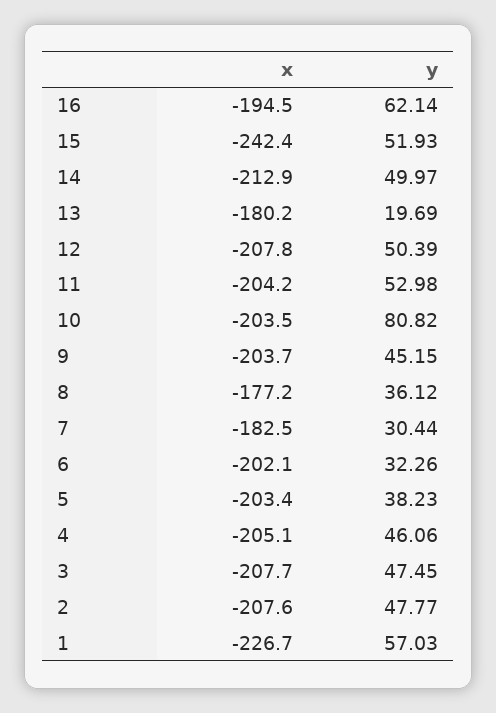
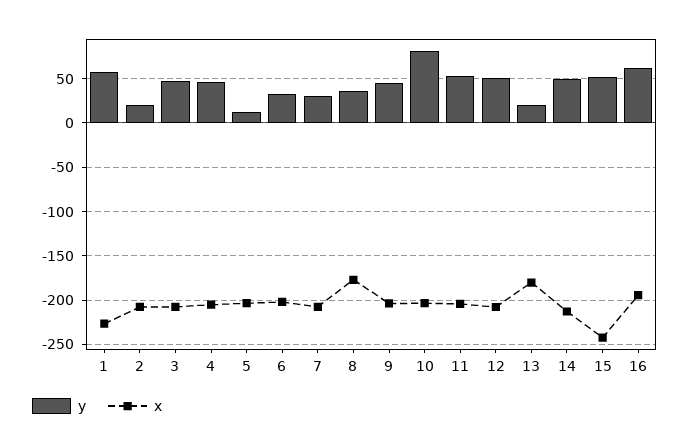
x, 7: -182.5 -> -210
y, 5: 38.23 -> 10
y, 2: 47.77 -> 20

